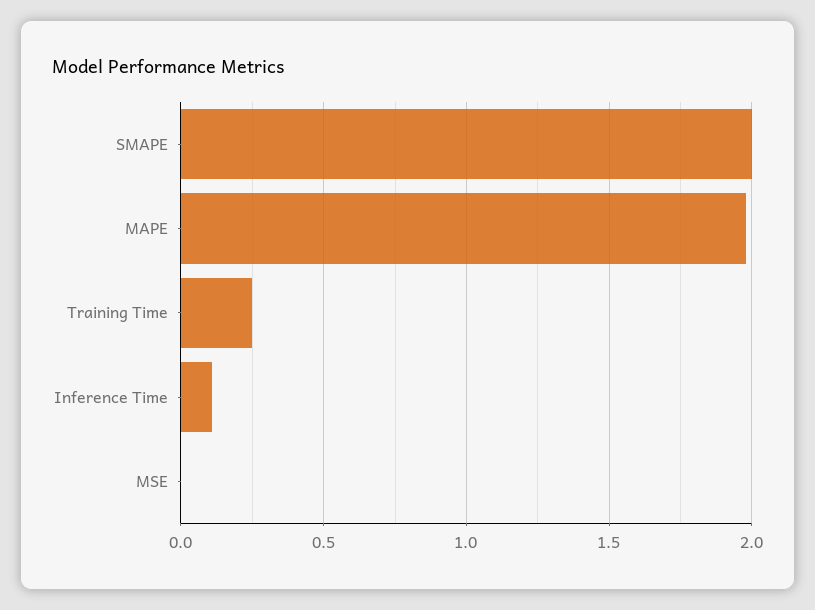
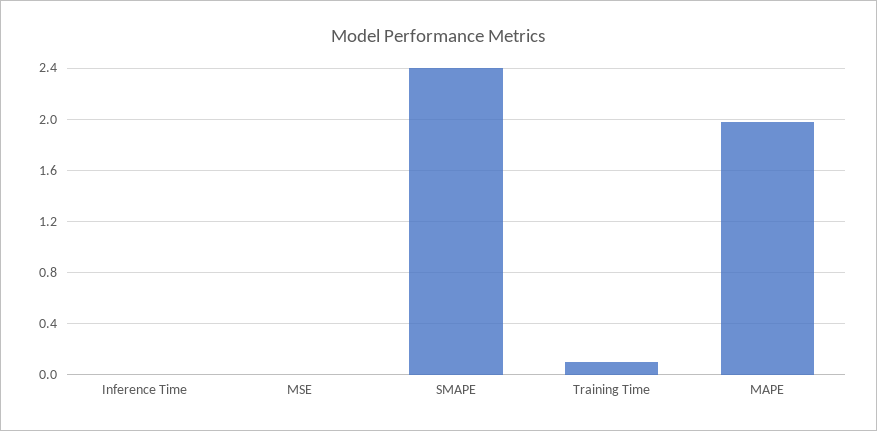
SMAPE: 2 -> 2.4
Training Time: 0.25 -> 0.1
Inference Time: 0.1 -> 0

